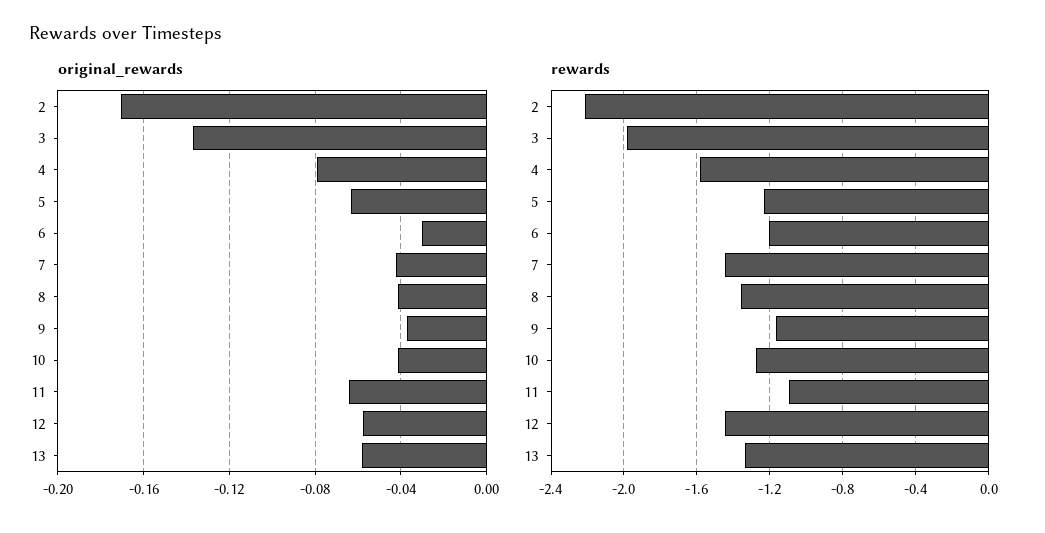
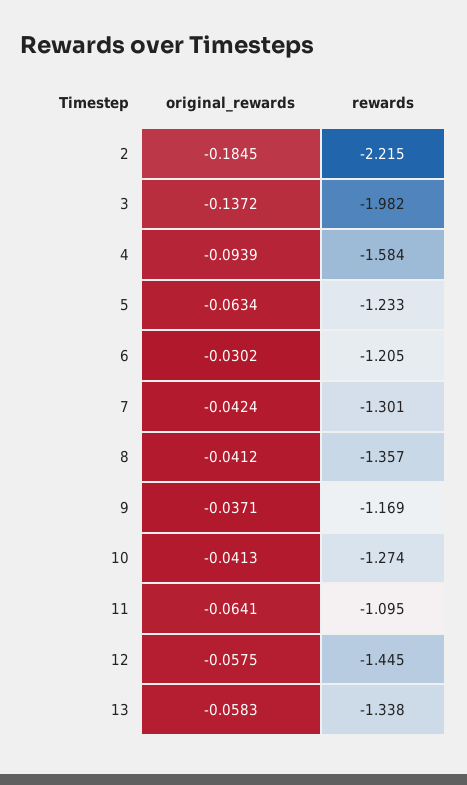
original_rewards, 2: -0.17 -> -0.1845
original_rewards, 4: -0.08 -> -0.0939
rewards, 7: -1.45 -> -1.301

